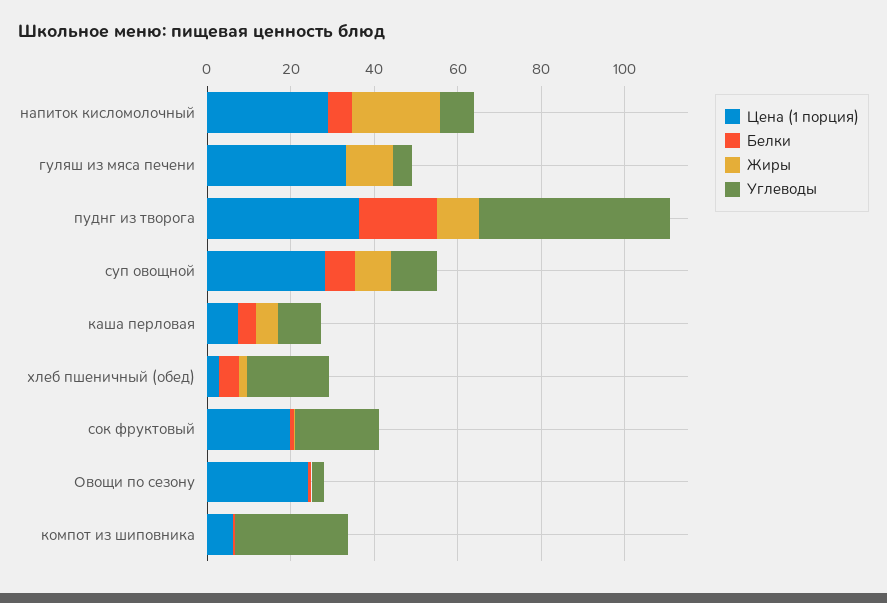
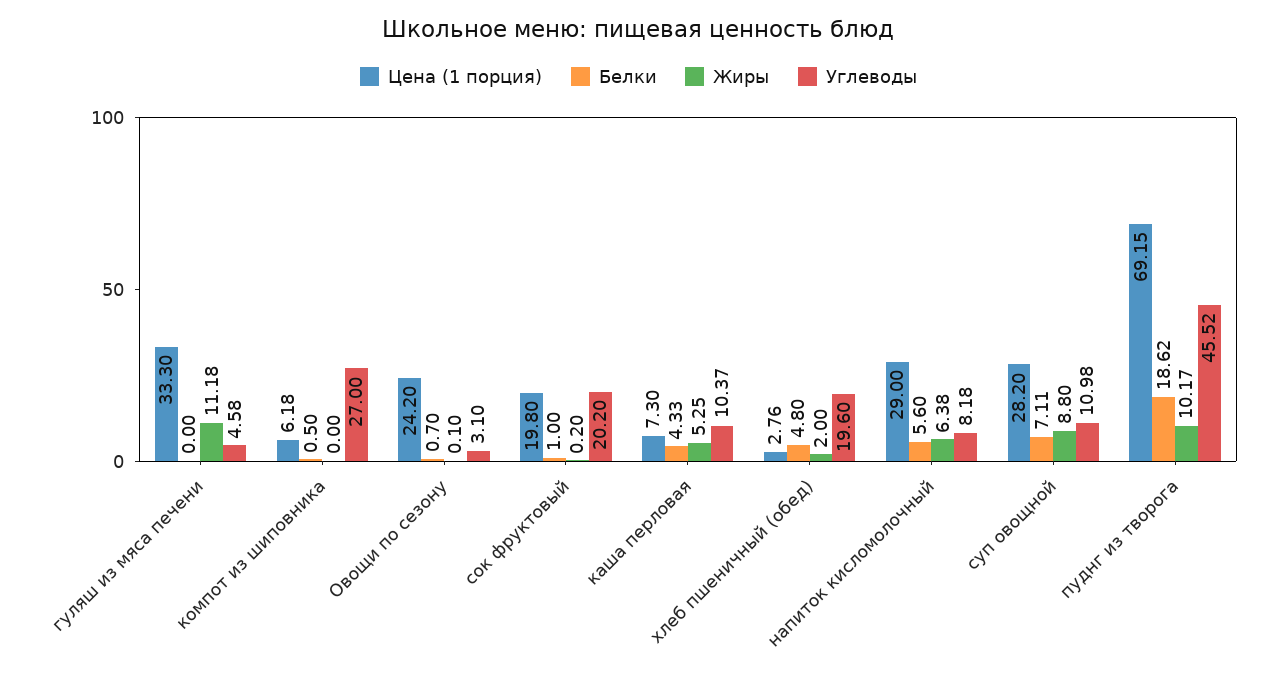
Жиры, напиток кисломолочный: 20 -> 6.38
Цена (1 порция), пуднг из творога: 35 -> 69.15

